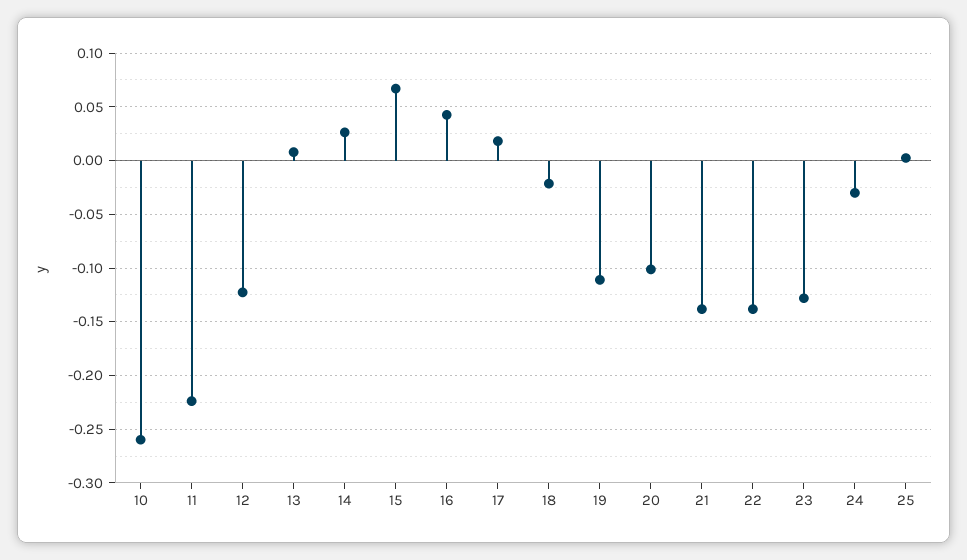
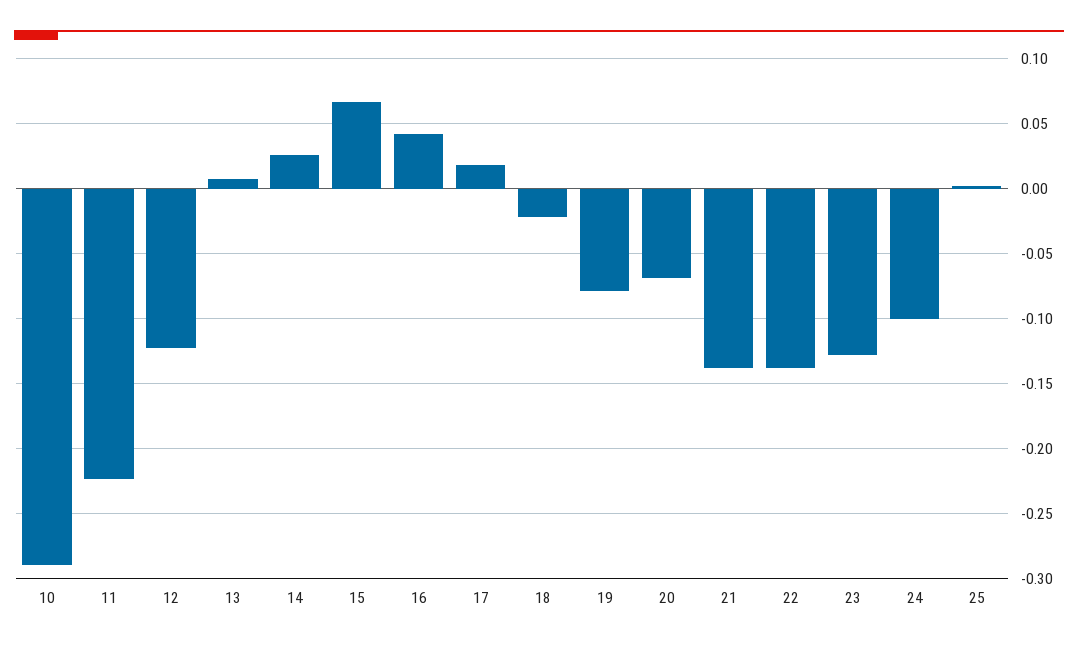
10: -0.26 -> -0.29
19: -0.11 -> -0.08
20: -0.1 -> -0.07
24: -0.03 -> -0.1

